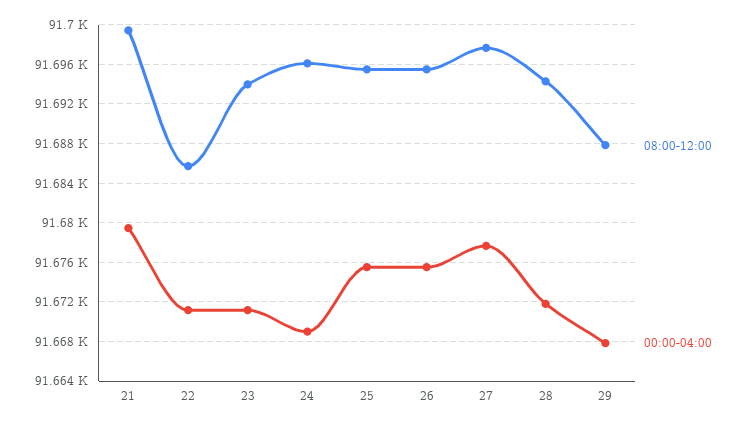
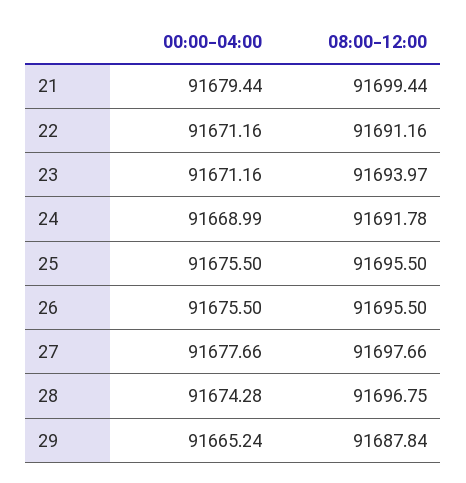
08:00-12:00, 22: 91686 -> 91691.16
08:00-12:00, 24: 91696 -> 91691.78
08:00-12:00, 28: 91694 -> 91696.75
00:00-04:00, 28: 91672 -> 91674.28
00:00-04:00, 29: 91668 -> 91665.24

